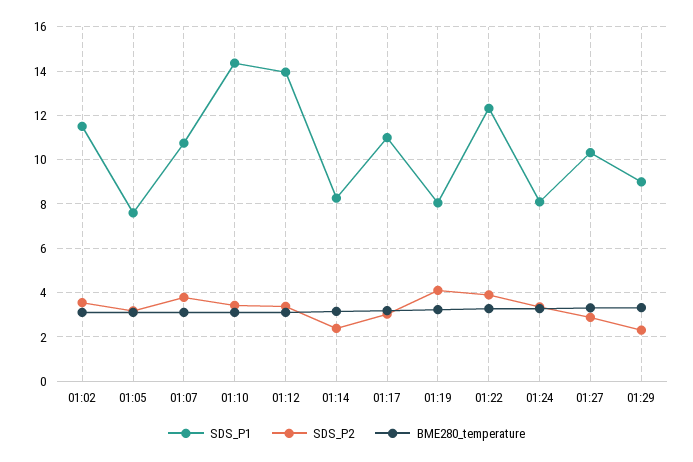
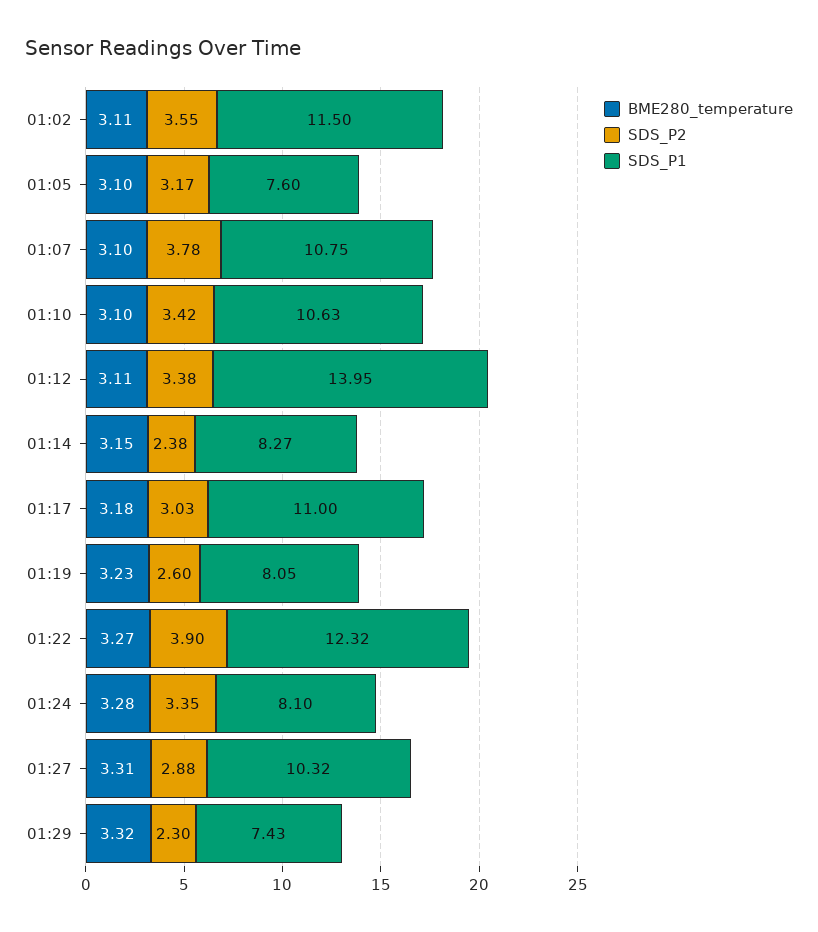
SDS_P1, 01:10: 14.5 -> 10.63
SDS_P2, 01:19: 4 -> 2.6
SDS_P1, 01:29: 9 -> 7.43

